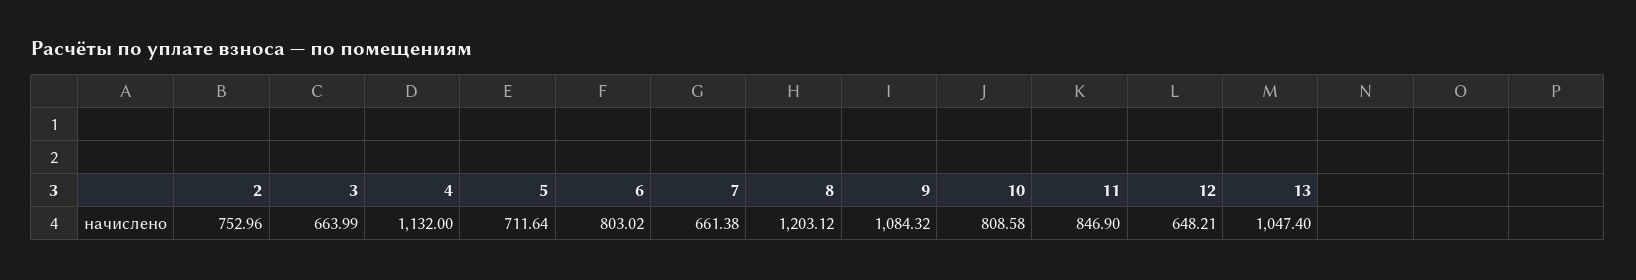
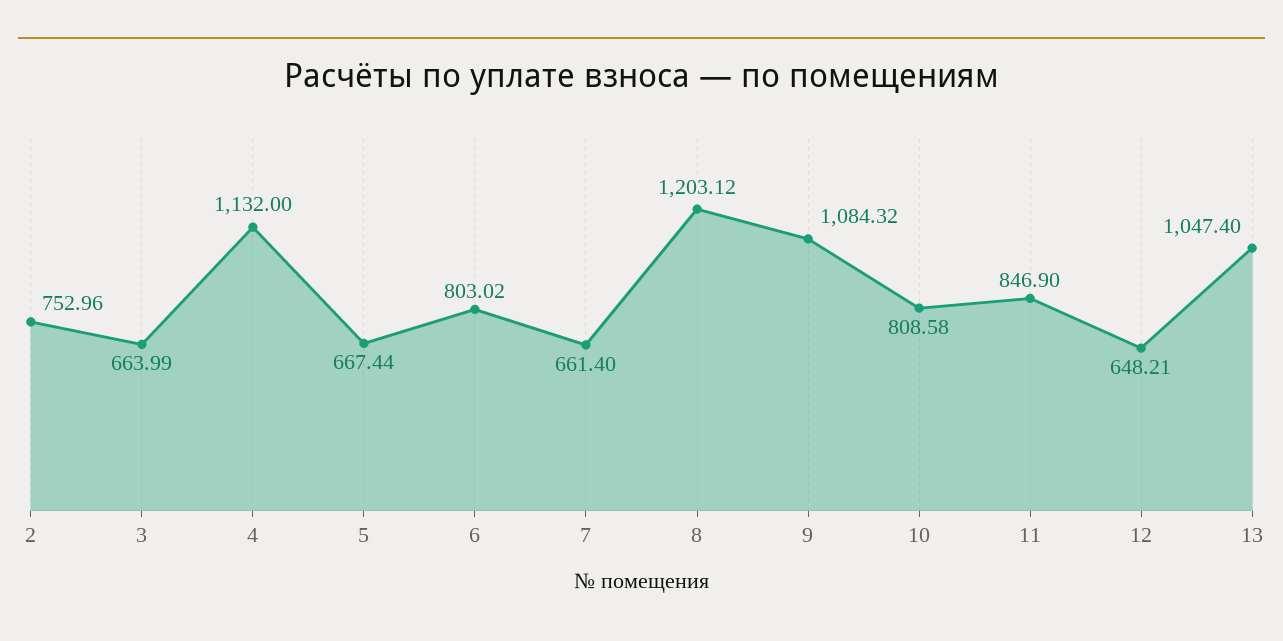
5: 711.64 -> 667.44
7: 661.38 -> 661.4

